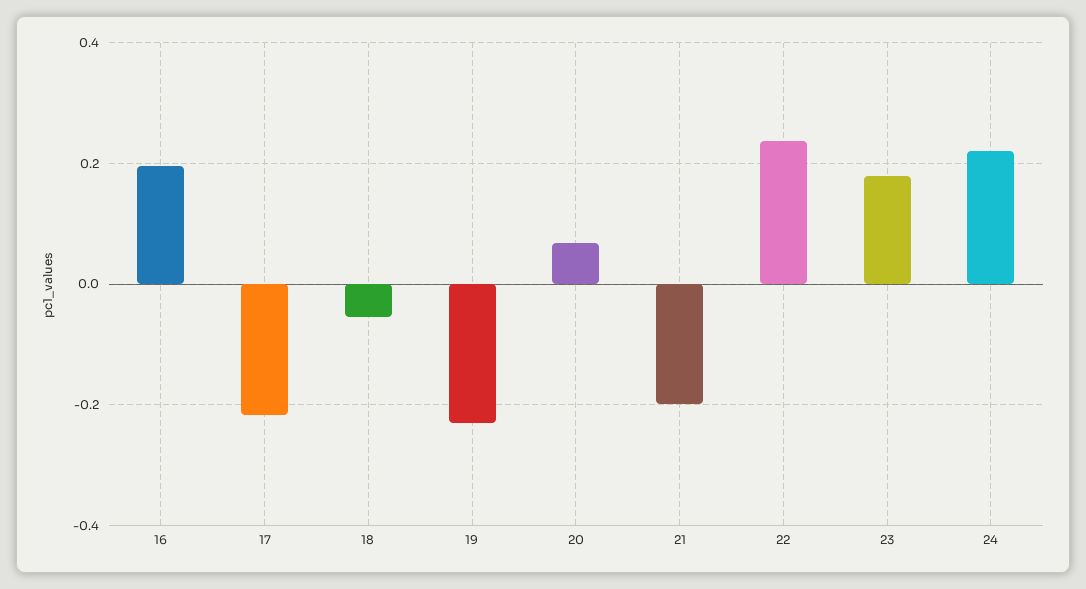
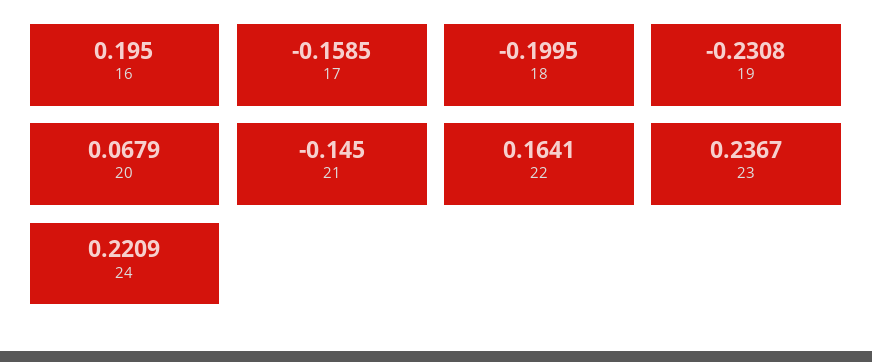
17: -0.22 -> -0.1585
18: -0.06 -> -0.1995
21: -0.2 -> -0.145
22: 0.24 -> 0.1641
23: 0.18 -> 0.2367

